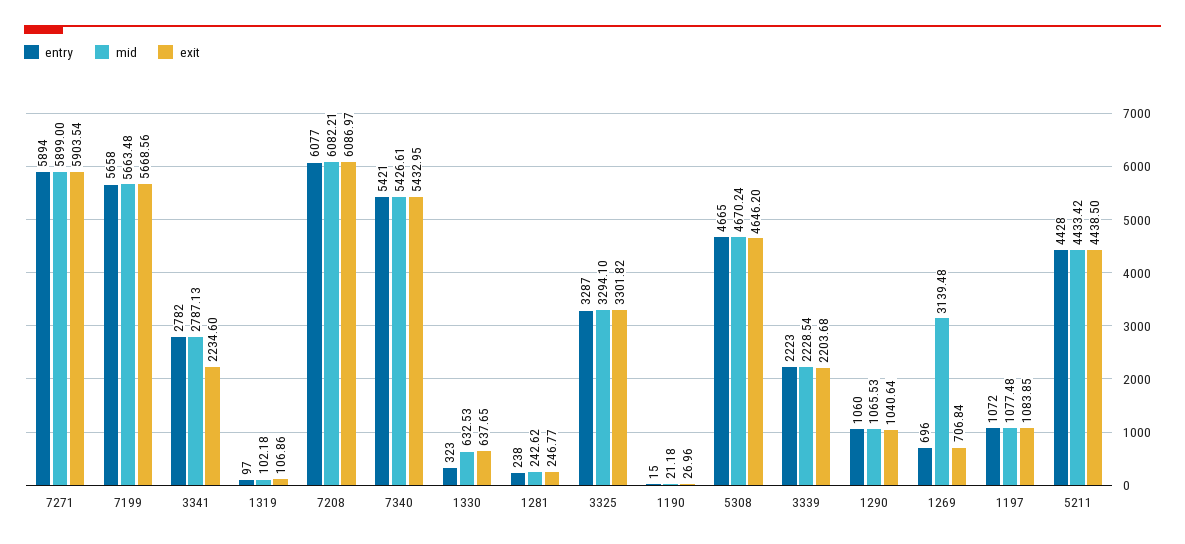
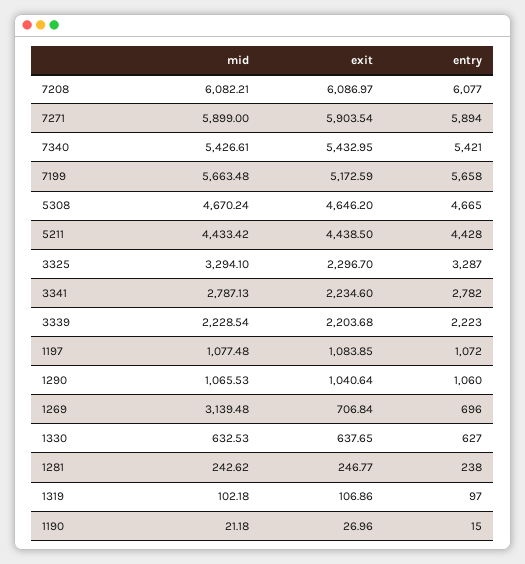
exit, 7199: 5668.56 -> 5172.59
entry, 1330: 323 -> 627
exit, 3325: 3301.82 -> 2296.7

